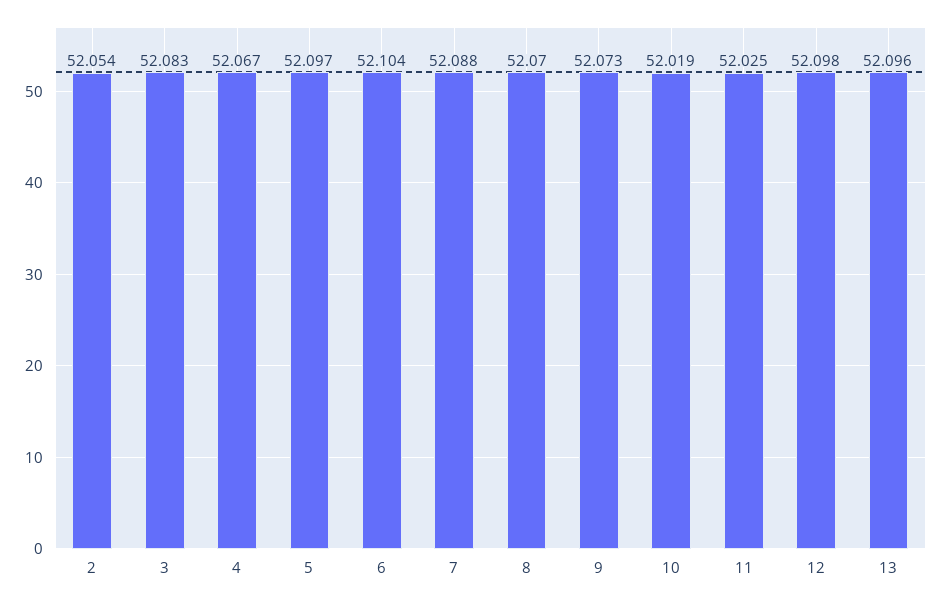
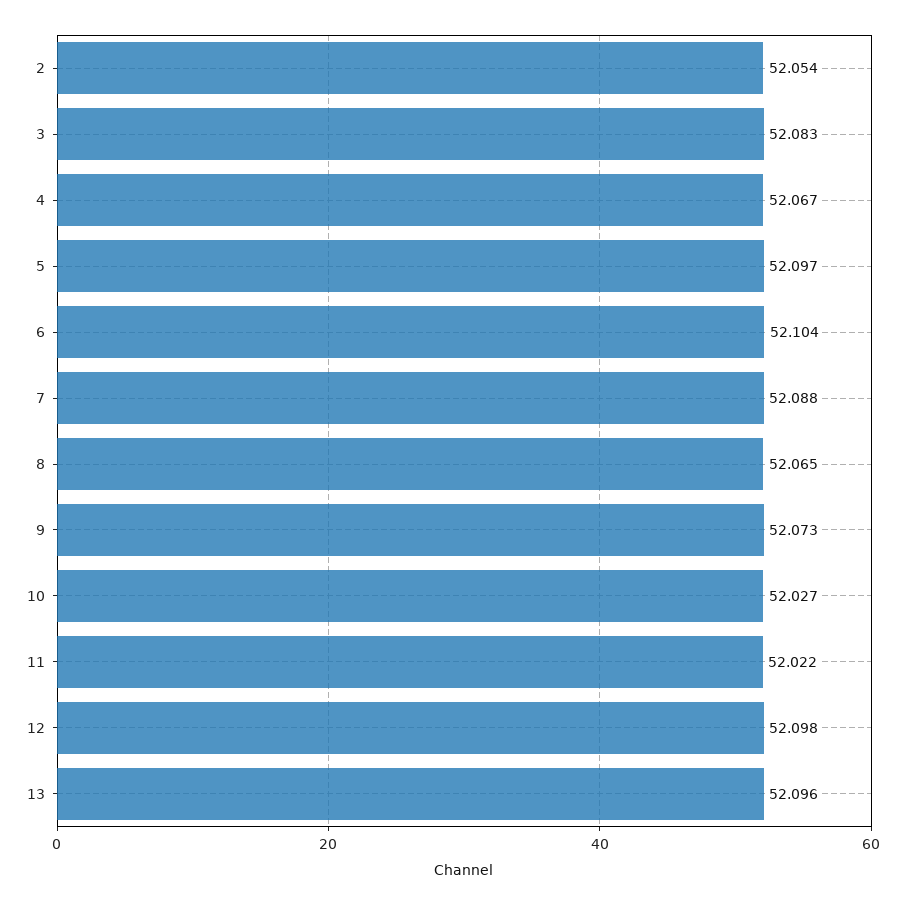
8: 52.07 -> 52.065
10: 52.019 -> 52.027
11: 52.025 -> 52.022

